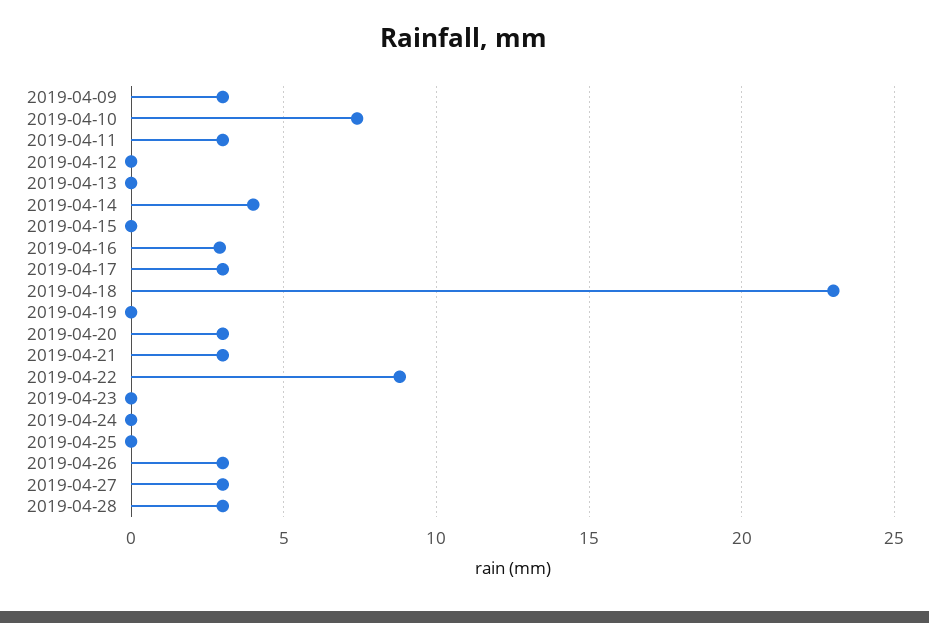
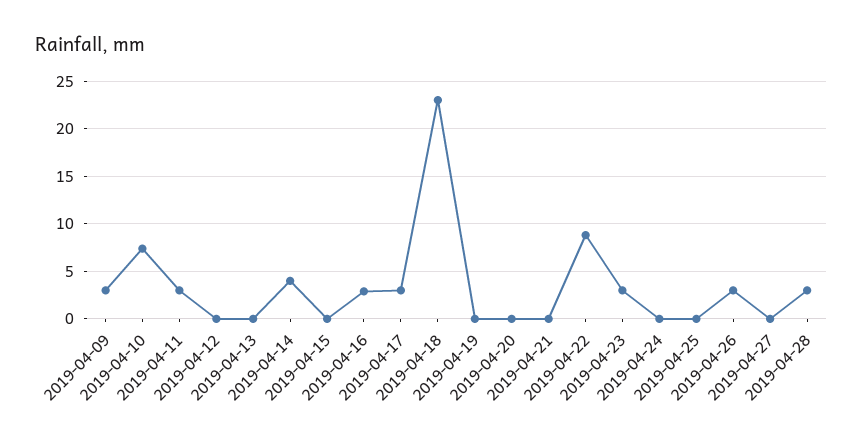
2019-04-20: 3 -> 0
2019-04-21: 3 -> 0
2019-04-23: 0 -> 3
2019-04-27: 3 -> 0

